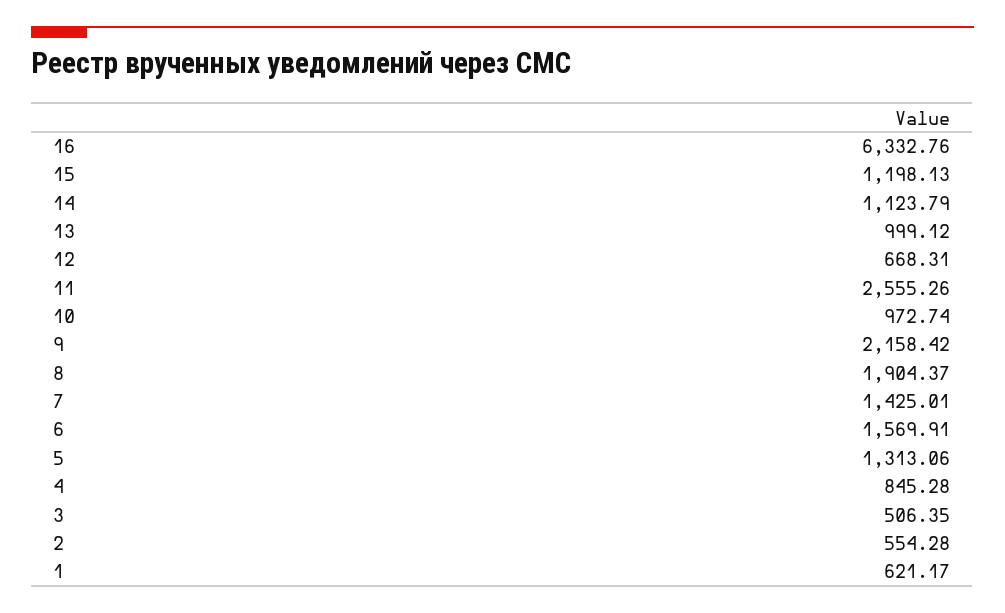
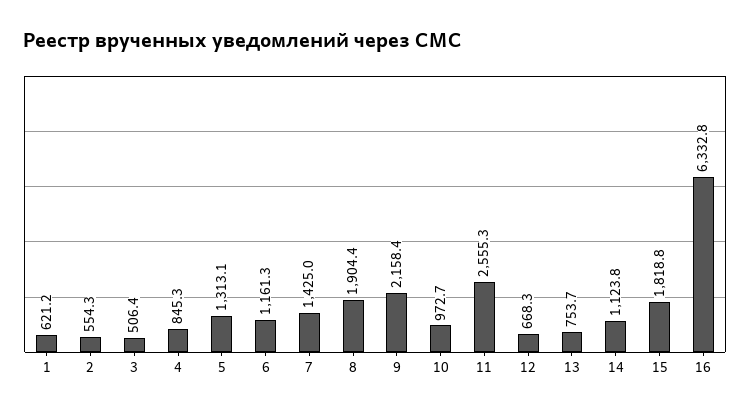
15: 1198.13 -> 1818.8
13: 999.12 -> 753.7
6: 1569.91 -> 1161.3

